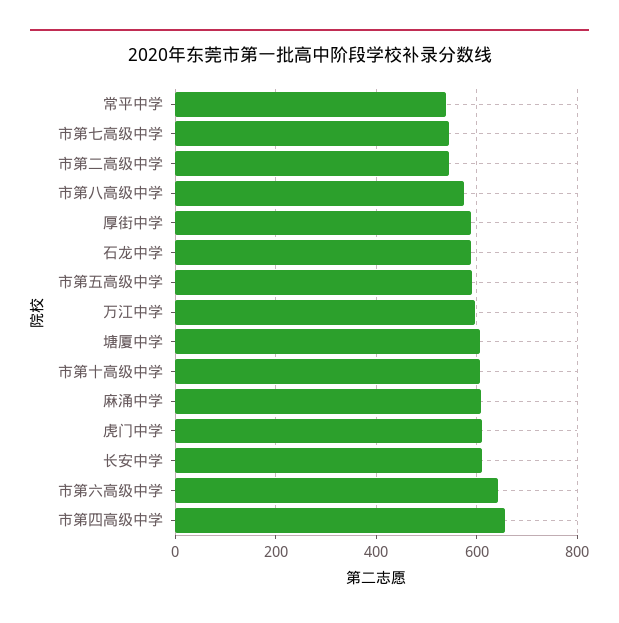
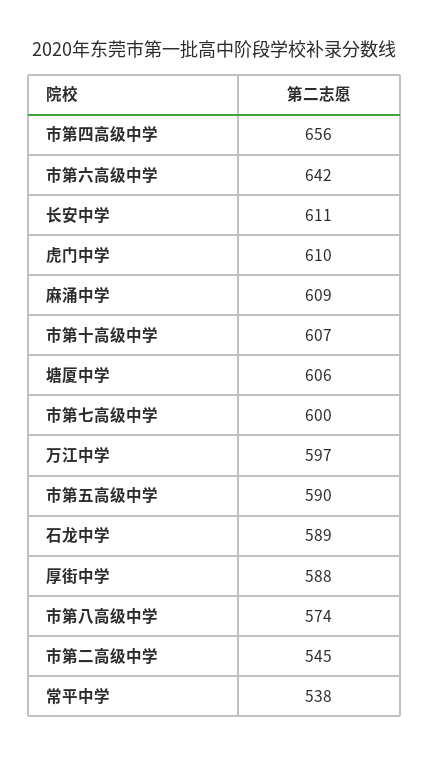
市第七高级中学: 540 -> 600

